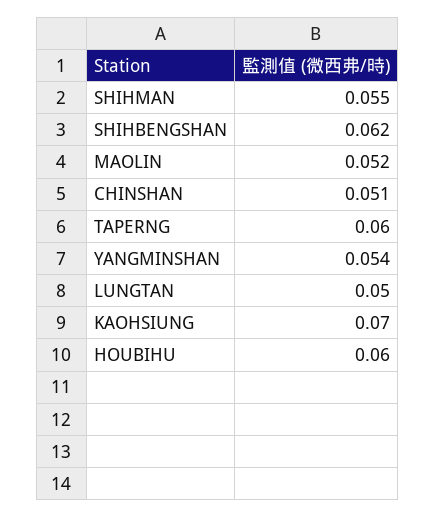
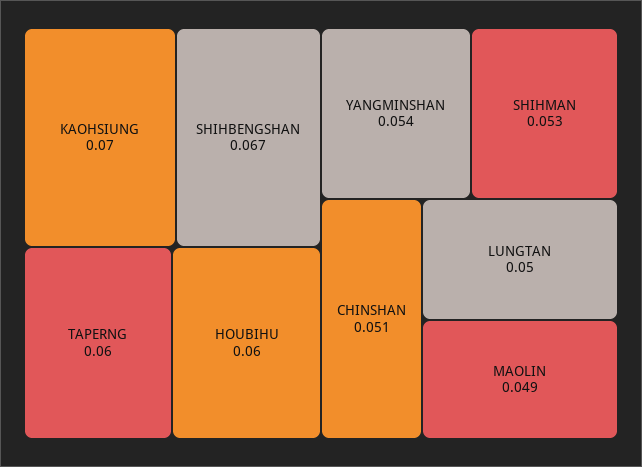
SHIHMAN: 0.055 -> 0.053
SHIHBENGSHAN: 0.062 -> 0.067
MAOLIN: 0.052 -> 0.049

